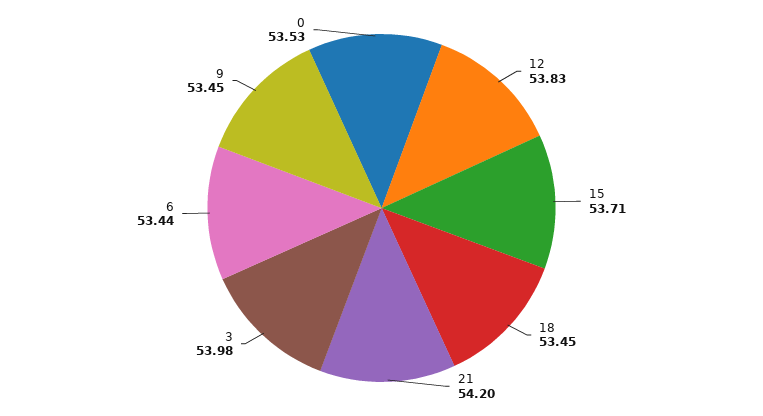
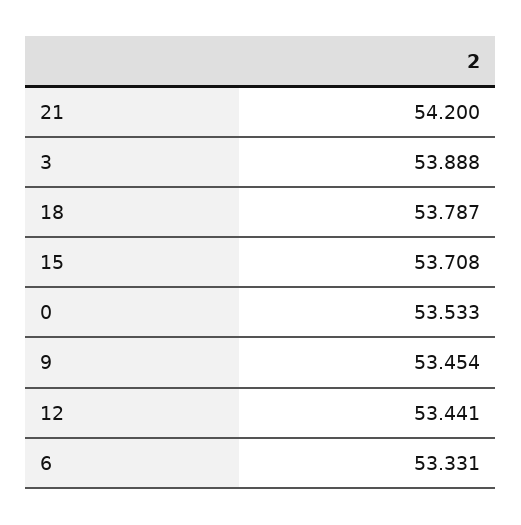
12: 53.83 -> 53.441
18: 53.45 -> 53.787
3: 53.98 -> 53.888
6: 53.44 -> 53.331

